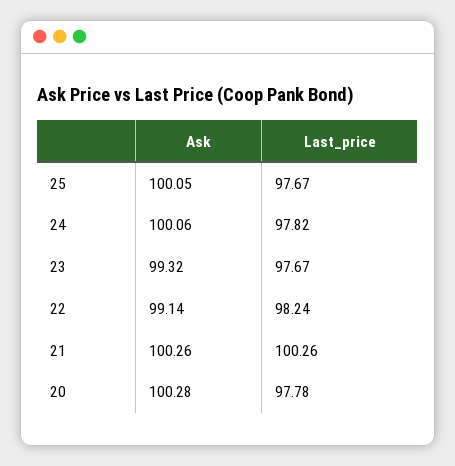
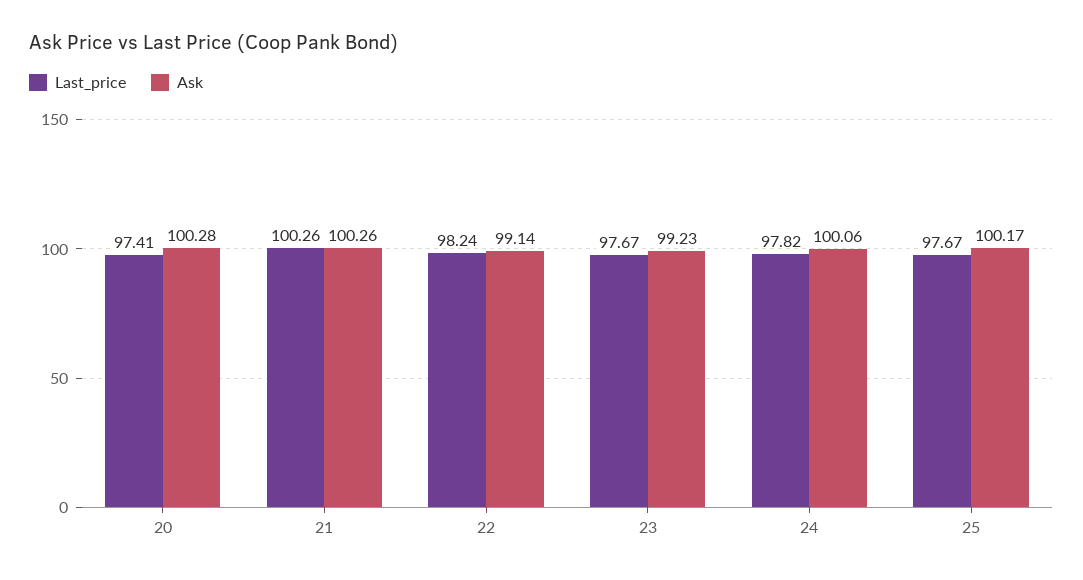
Ask, 25: 100.05 -> 100.17
Ask, 23: 99.32 -> 99.23
Last_price, 20: 97.78 -> 97.41

